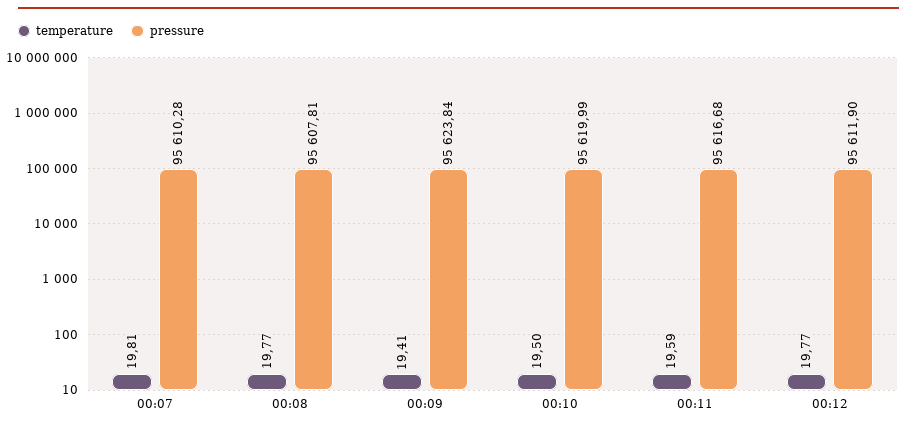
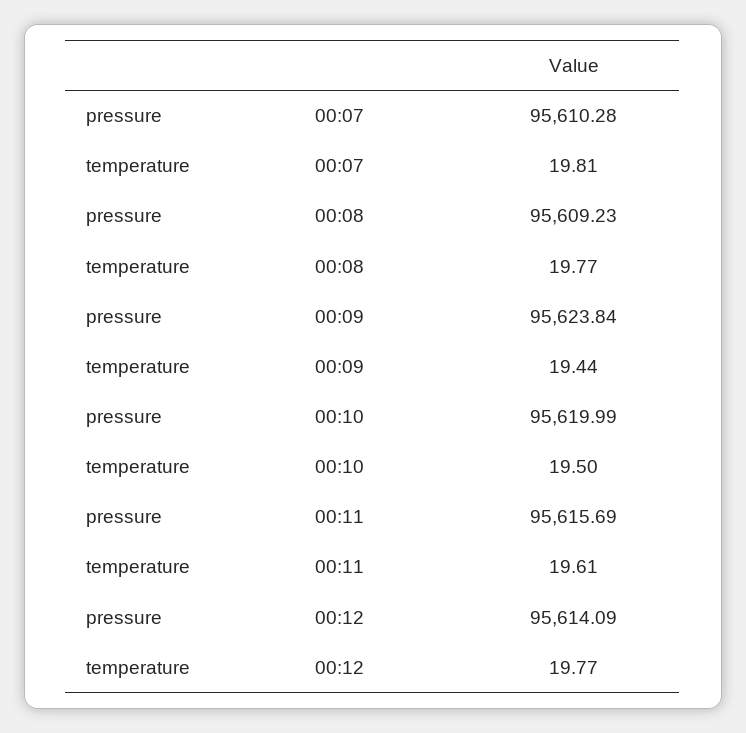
pressure, 00:08: 95607.81 -> 95609.23
temperature, 00:09: 19.41 -> 19.44
temperature, 00:11: 19.59 -> 19.61
pressure, 00:11: 95616.68 -> 95615.69
pressure, 00:12: 95611.9 -> 95614.09

